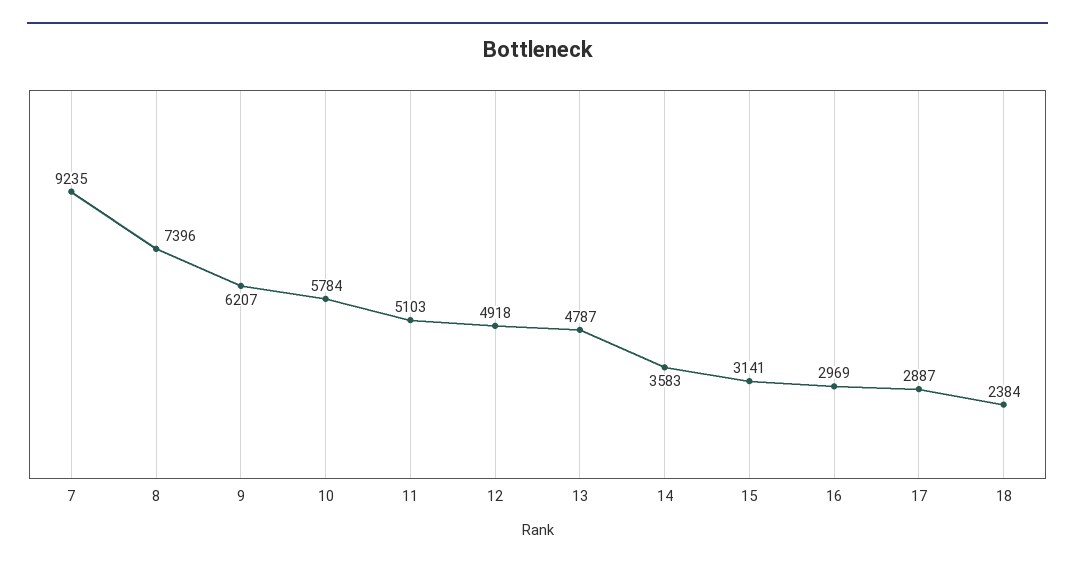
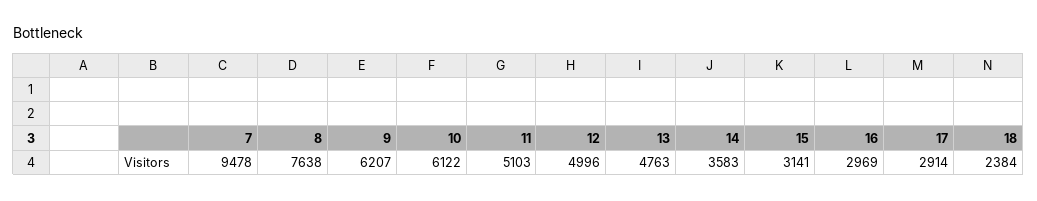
7: 9235 -> 9478
8: 7396 -> 7638
10: 5784 -> 6122
12: 4918 -> 4996
13: 4787 -> 4763
17: 2887 -> 2914

